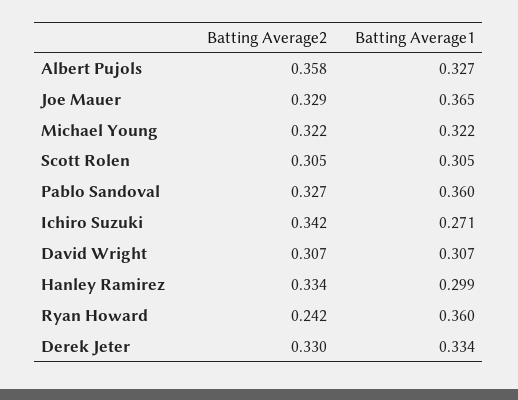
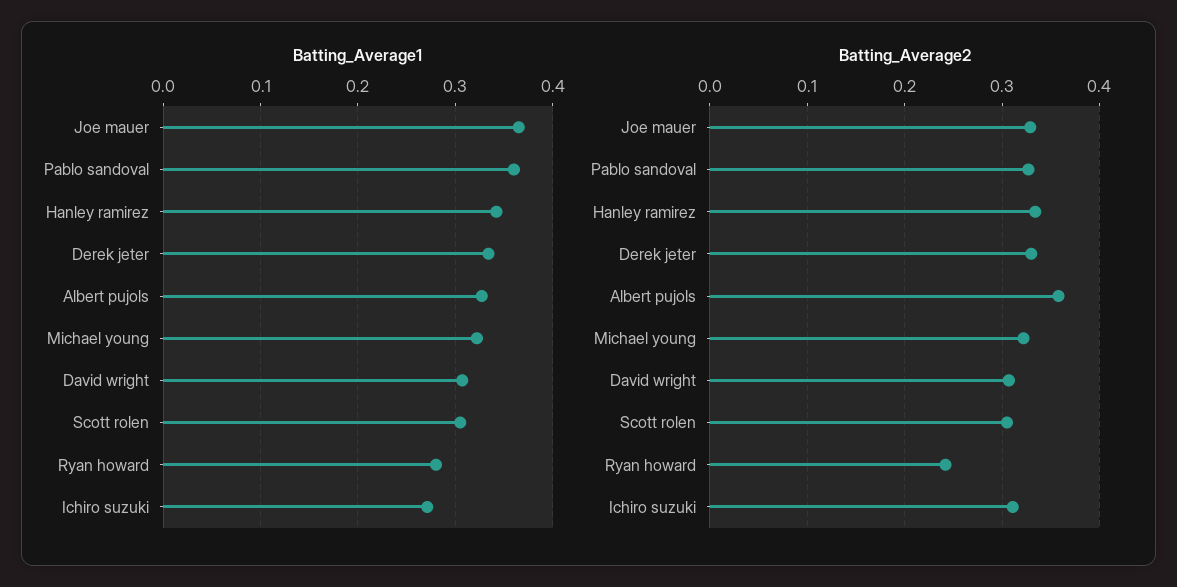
Batting Average2, Ichiro Suzuki: 0.342 -> 0.31
Batting Average1, Hanley Ramirez: 0.299 -> 0.34
Batting Average1, Ryan Howard: 0.36 -> 0.28

